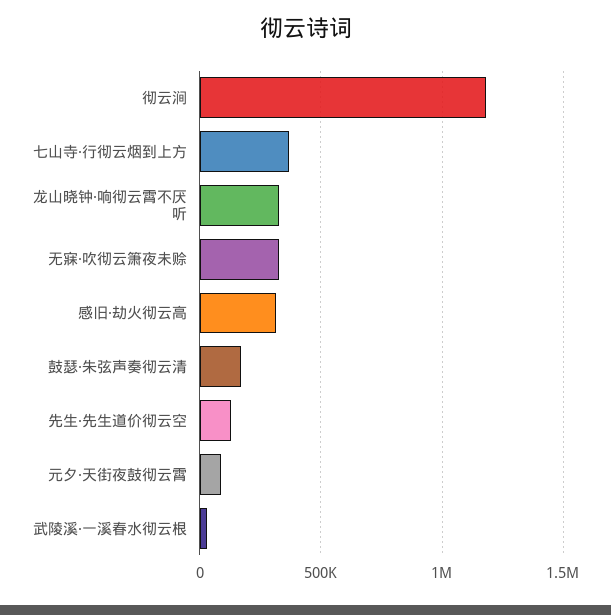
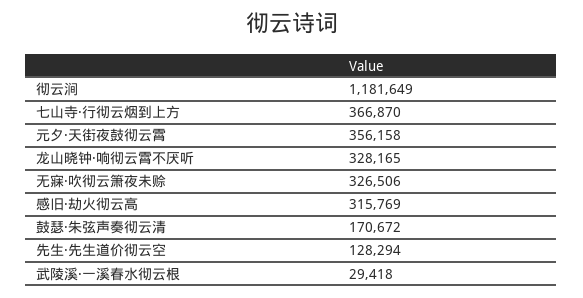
元夕·天街夜鼓彻云霄: 100000 -> 356158

